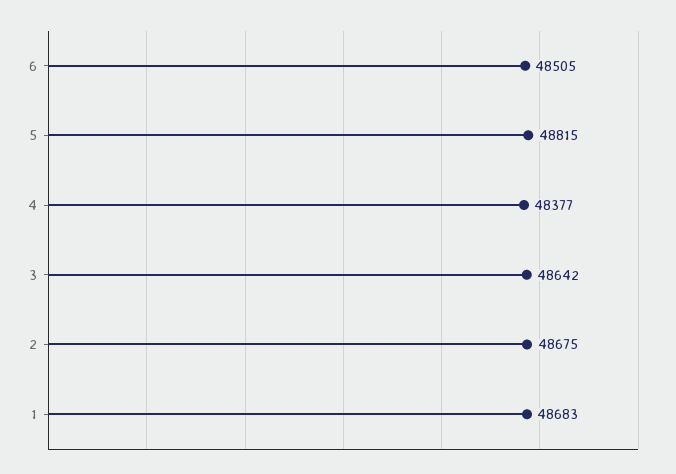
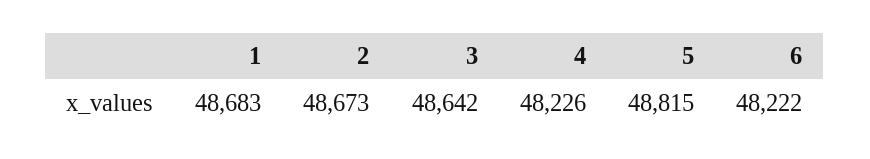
6: 48505 -> 48222
4: 48377 -> 48226
2: 48675 -> 48673

